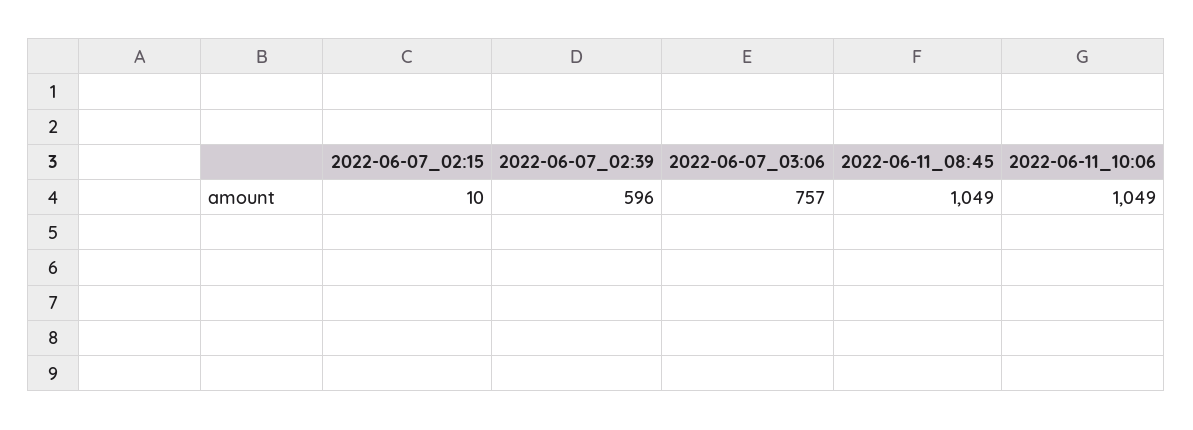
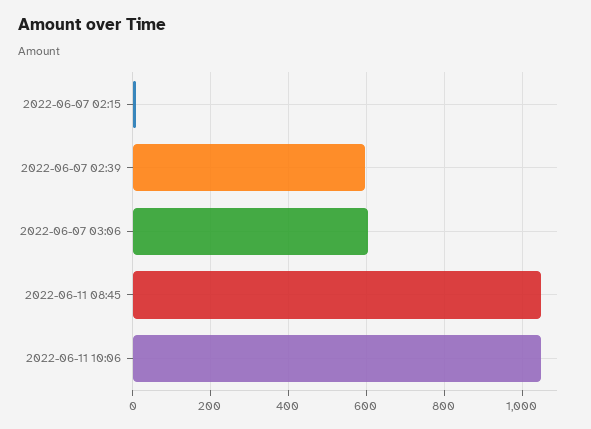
2022-06-07_03:06: 757 -> 600

